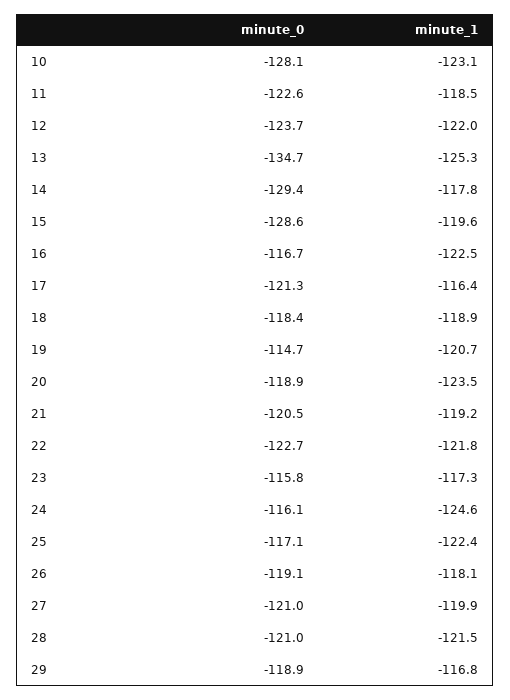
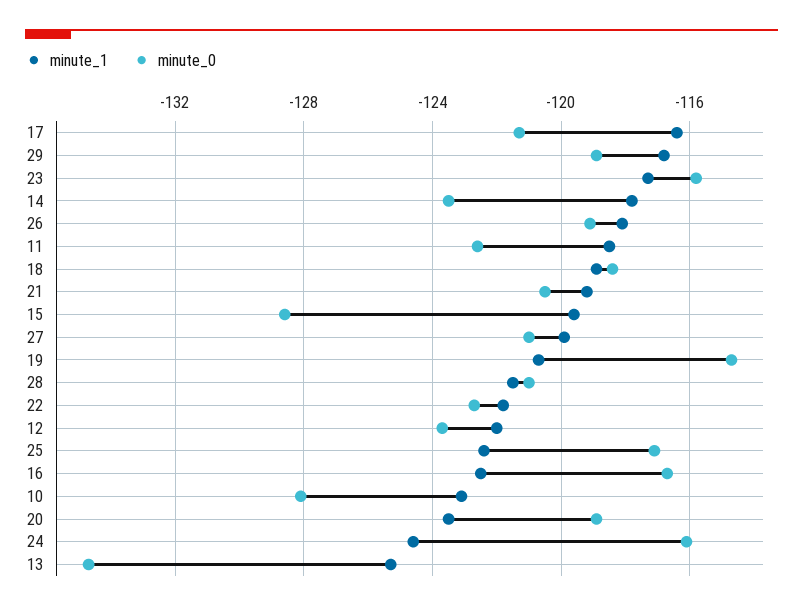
minute_0, 14: -129.4 -> -123.5

